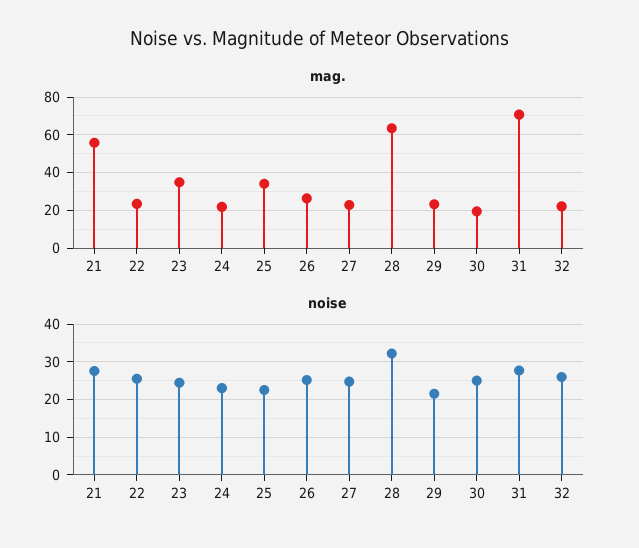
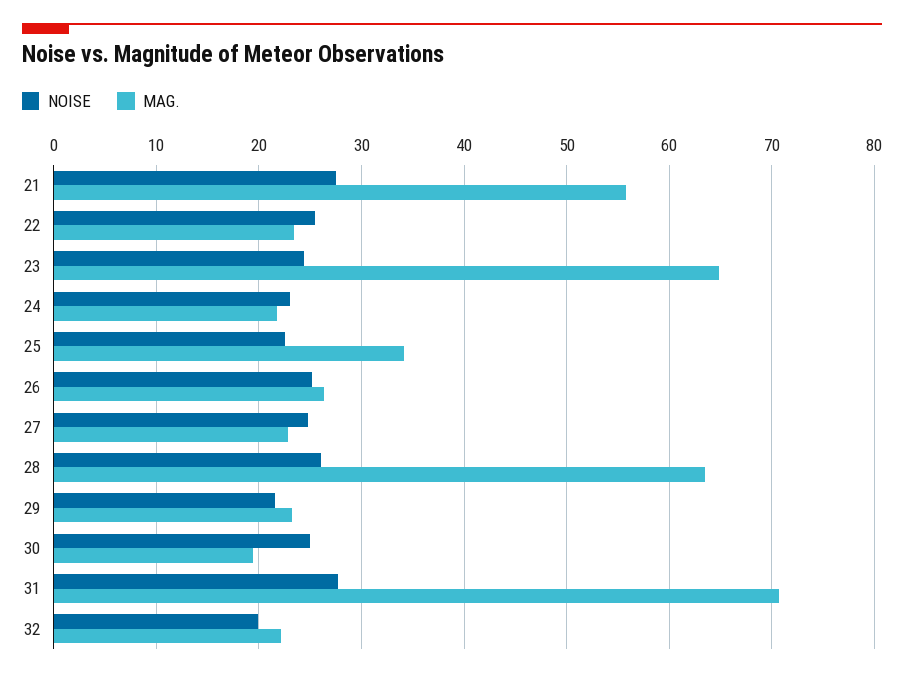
mag., 23: 35 -> 65
noise, 28: 32 -> 26
noise, 32: 26 -> 20

